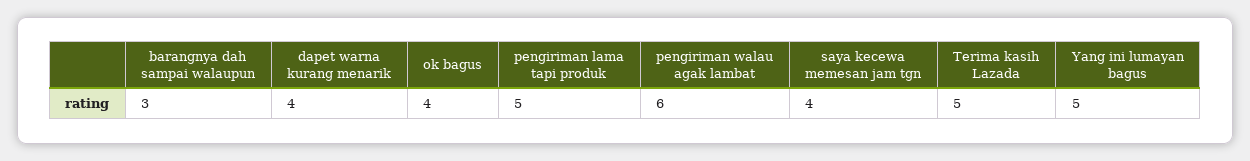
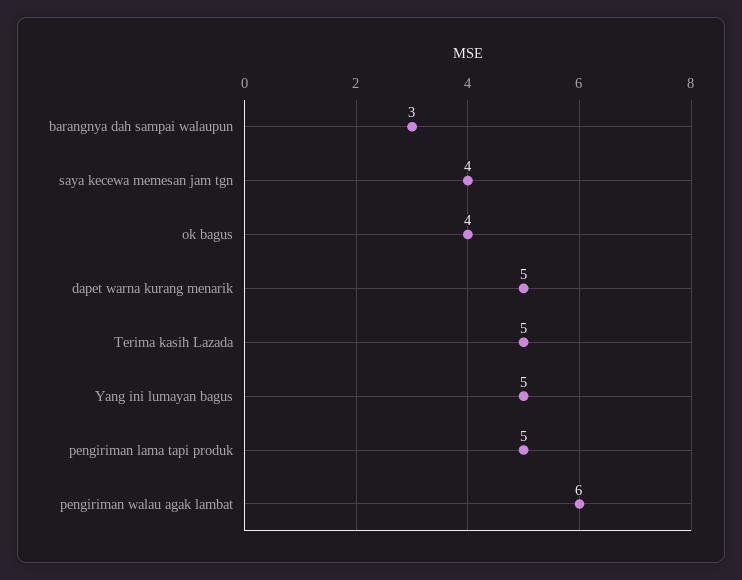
dapet warna kurang menarik: 4 -> 5

